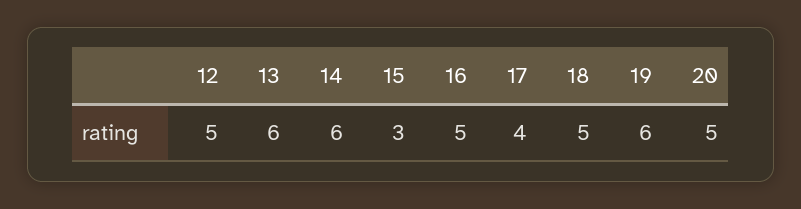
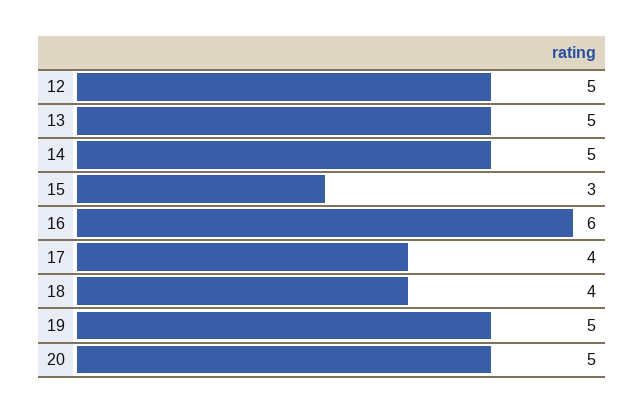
13: 6 -> 5
14: 6 -> 5
16: 5 -> 6
18: 5 -> 4
19: 6 -> 5

